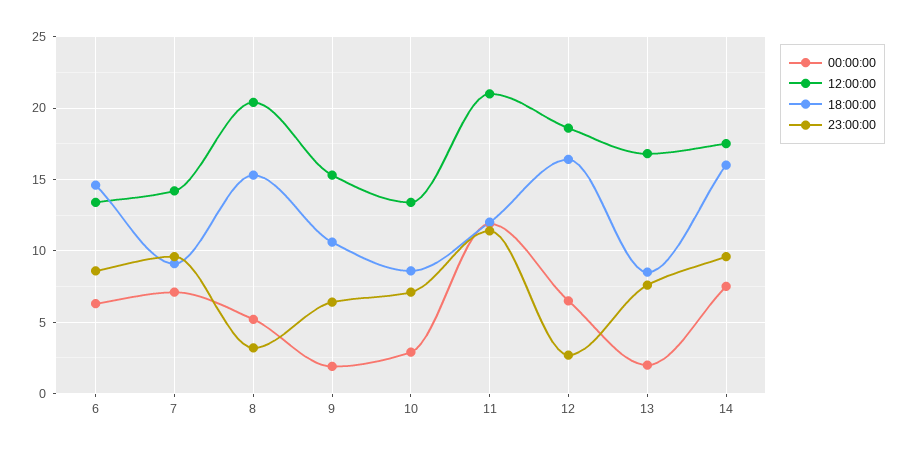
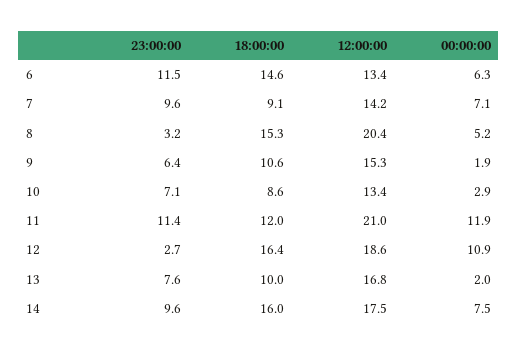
23:00:00, 6: 8.5 -> 11.5
00:00:00, 12: 6.5 -> 10.9
18:00:00, 13: 8.5 -> 10

